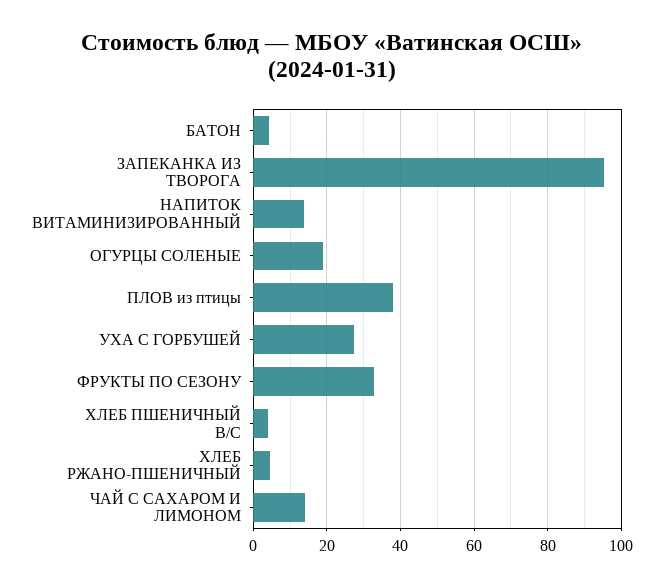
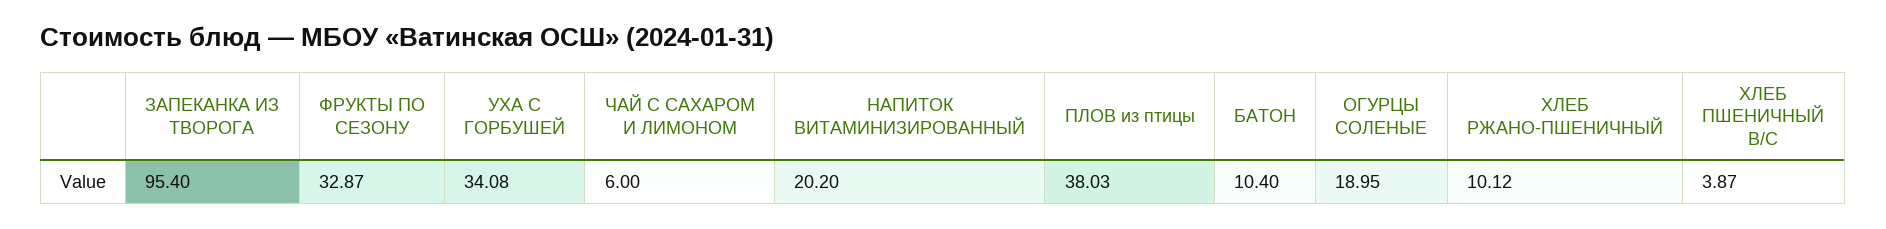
БАТОН: 4 -> 10.4
НАПИТОК ВИТАМИНИЗИРОВАННЫЙ: 14 -> 20.2
УХА С ГОРБУШЕЙ: 28 -> 34.08
ХЛЕБ РЖАНО-ПШЕНИЧНЫЙ: 4 -> 10.12
ЧАЙ С САХАРОМ И ЛИМОНОМ: 14 -> 6

